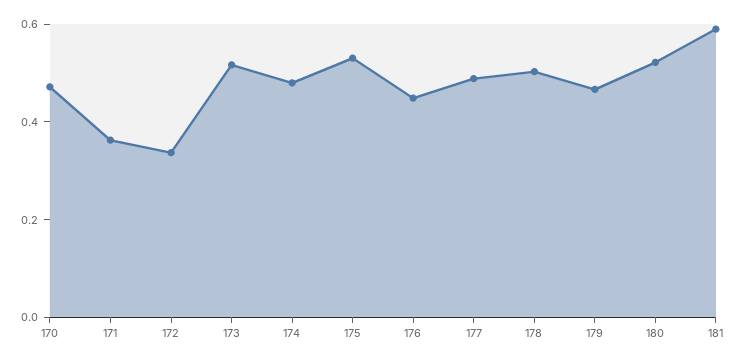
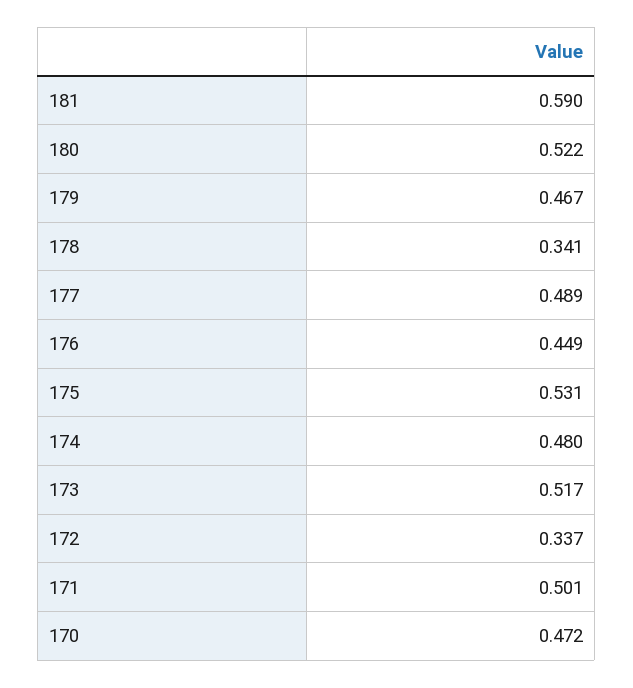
171: 0.35 -> 0.501
178: 0.5 -> 0.341

